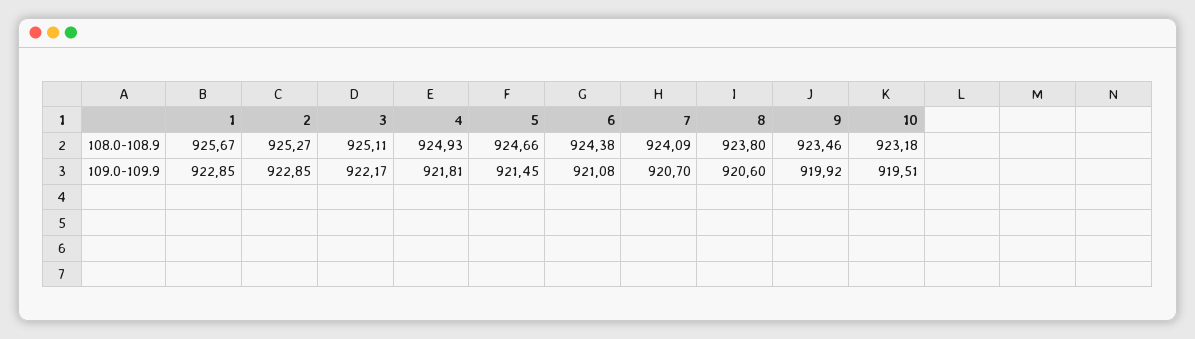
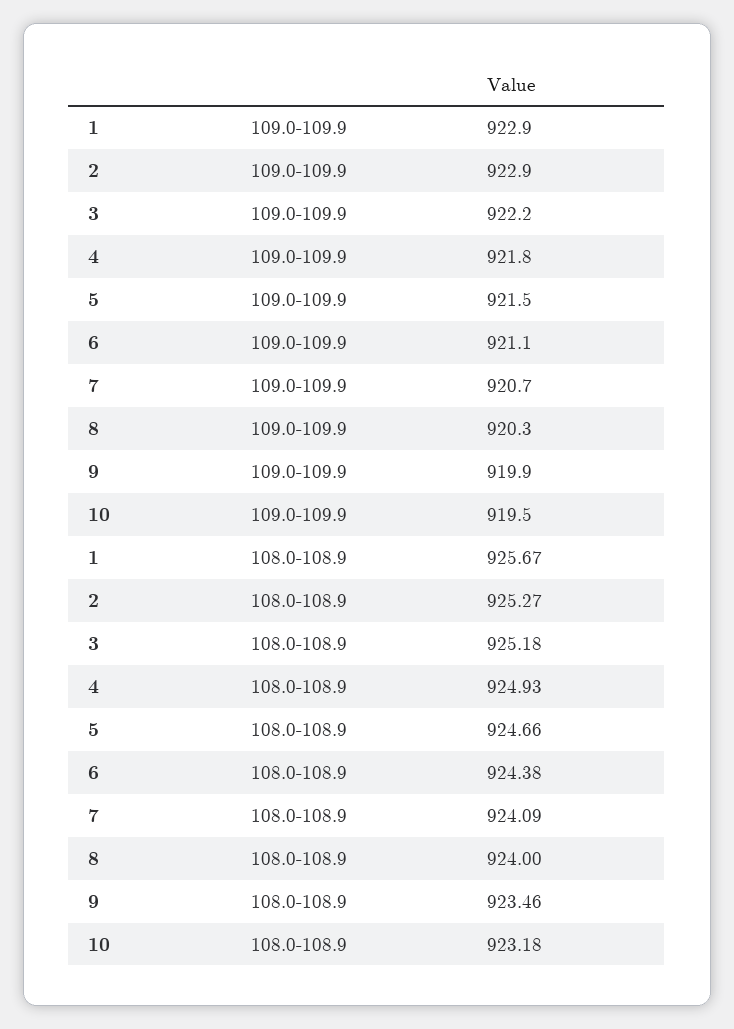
3, 108.0-108.9: 925.11 -> 925.18
8, 108.0-108.9: 923.8 -> 924
8, 109.0-109.9: 920.6 -> 920.3

